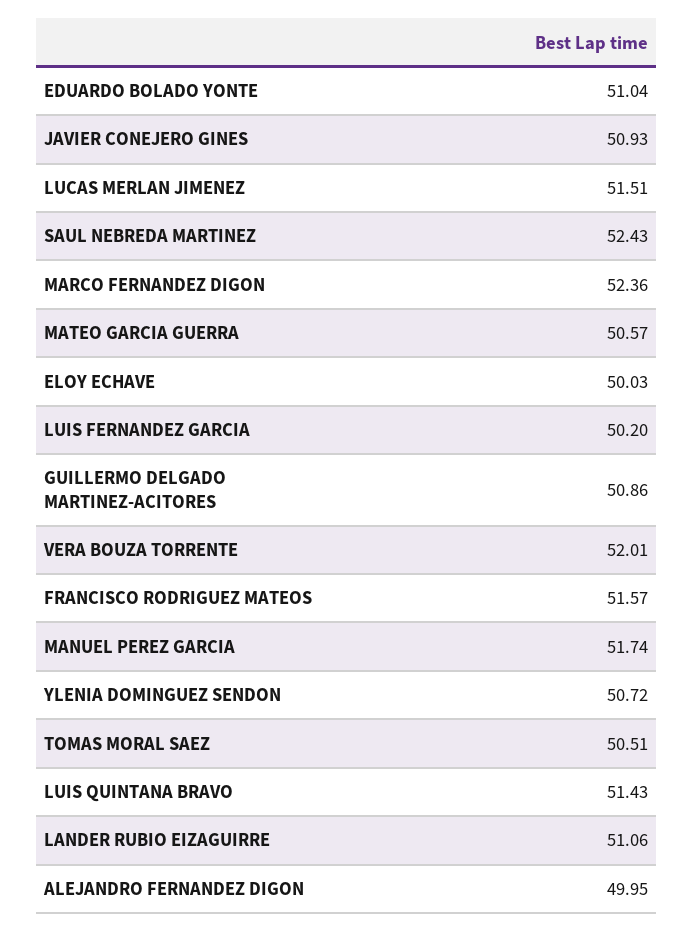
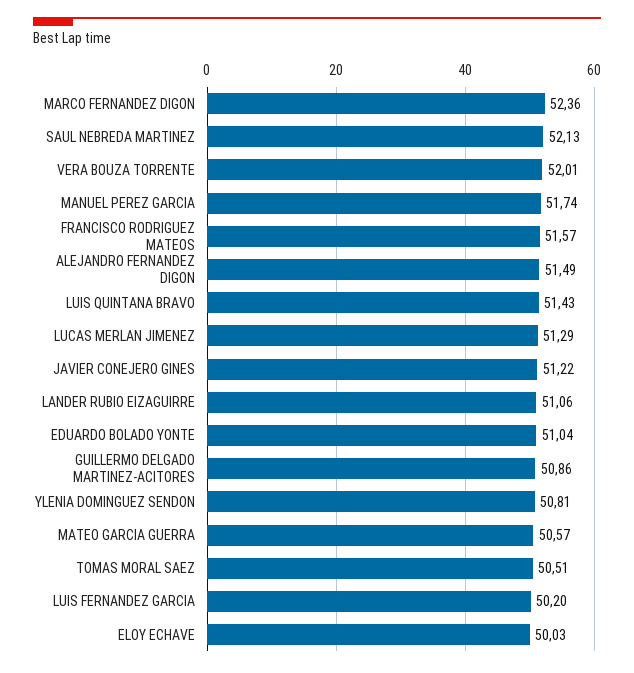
JAVIER CONEJERO GINES: 50.93 -> 51.22
LUCAS MERLAN JIMENEZ: 51.51 -> 51.29
SAUL NEBREDA MARTINEZ: 52.43 -> 52.13
YLENIA DOMINGUEZ SENDON: 50.72 -> 50.81
ALEJANDRO FERNANDEZ DIGON: 49.95 -> 51.49

